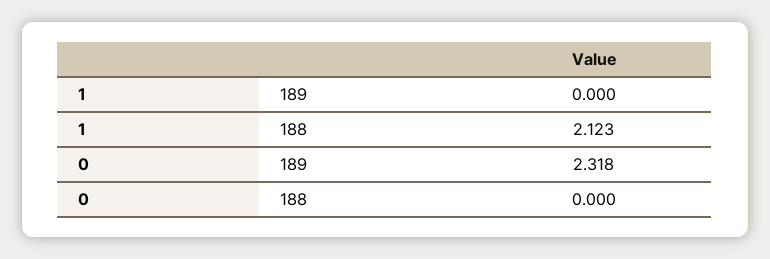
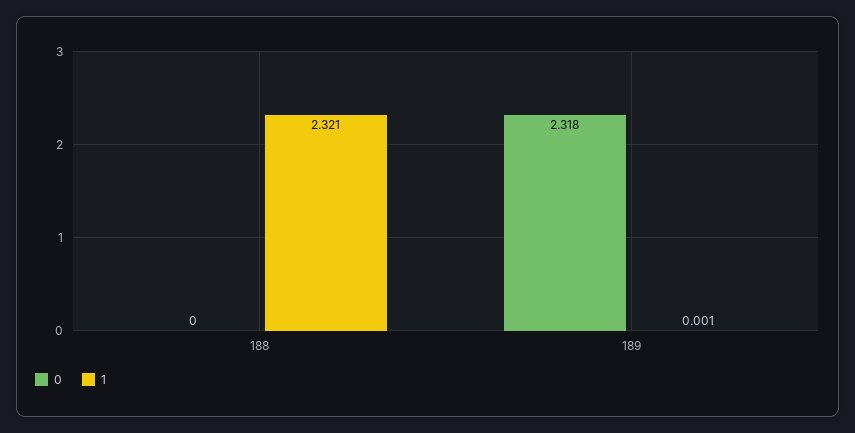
1, 189: 0 -> 0.001
1, 188: 2.123 -> 2.321

